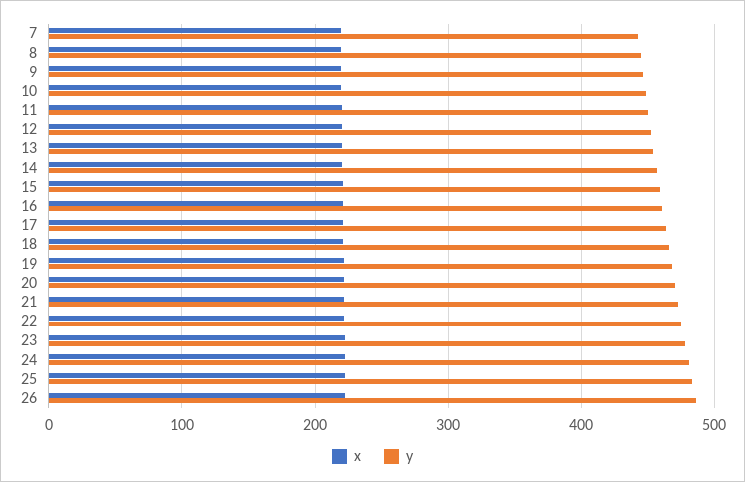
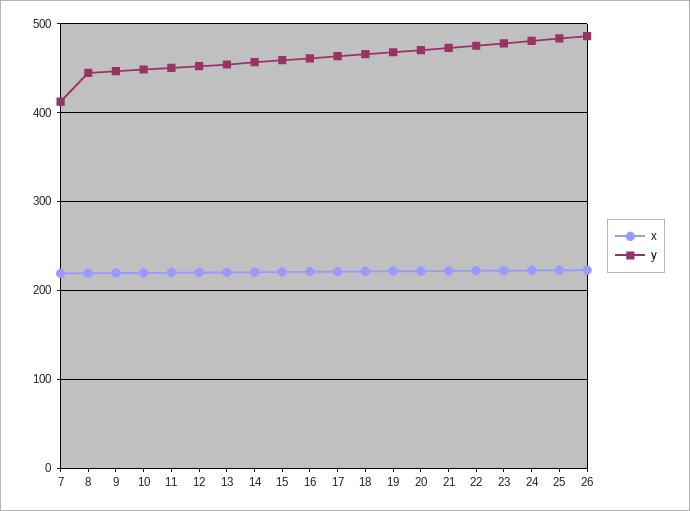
y, 7: 440 -> 410

